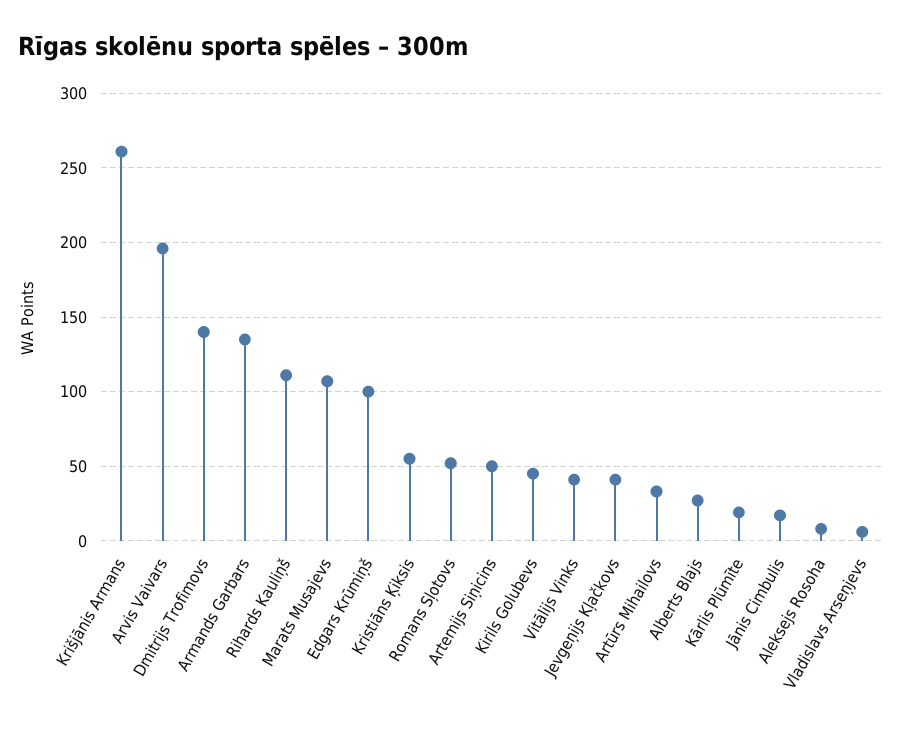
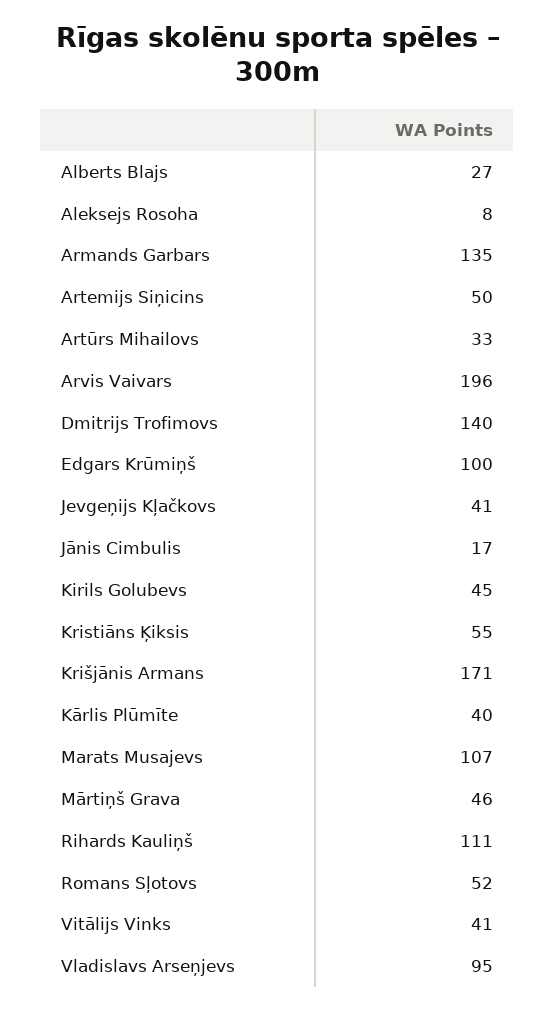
Krišjānis Armans: 260 -> 171
Kārlis Plūmīte: 20 -> 40
Vladislavs Arseņjevs: 5 -> 95
Mārtiņš Grava: none -> 46

